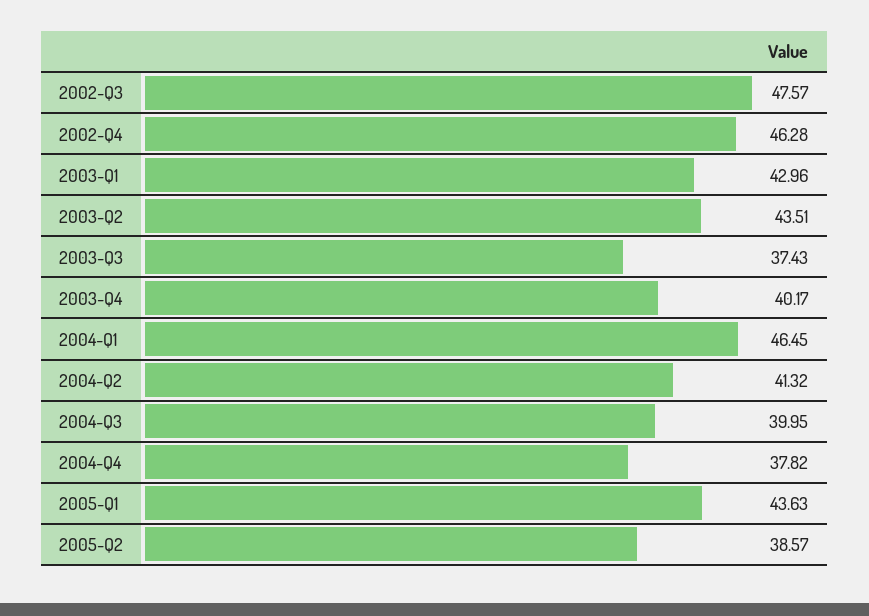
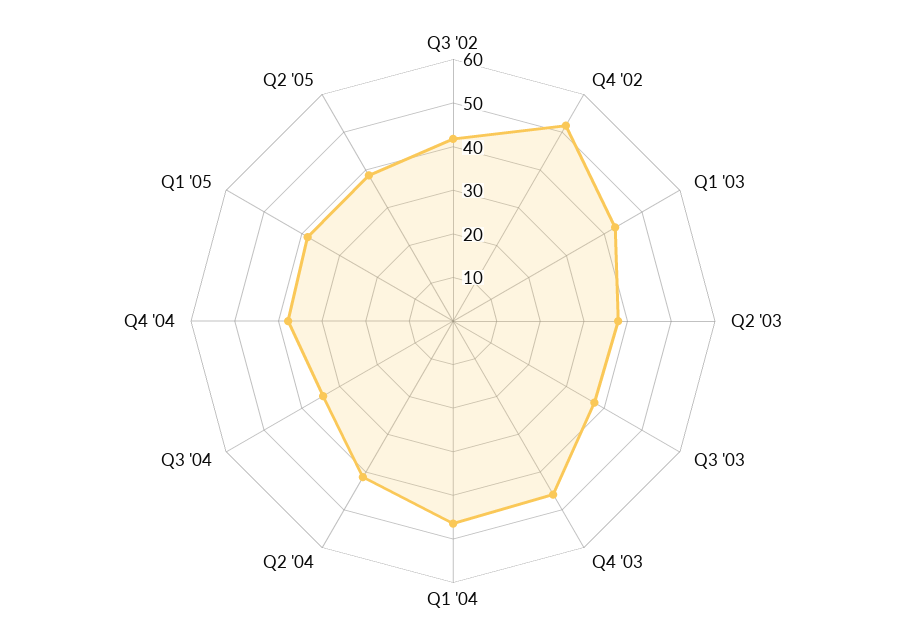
2002-Q3: 47.57 -> 42
2002-Q4: 46.28 -> 52
2003-Q2: 43.51 -> 38
2003-Q4: 40.17 -> 46
2004-Q3: 39.95 -> 34
2005-Q1: 43.63 -> 38

